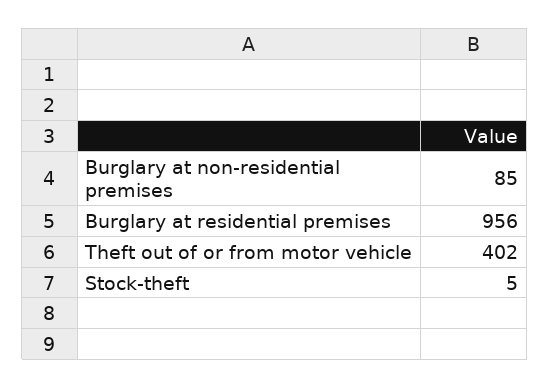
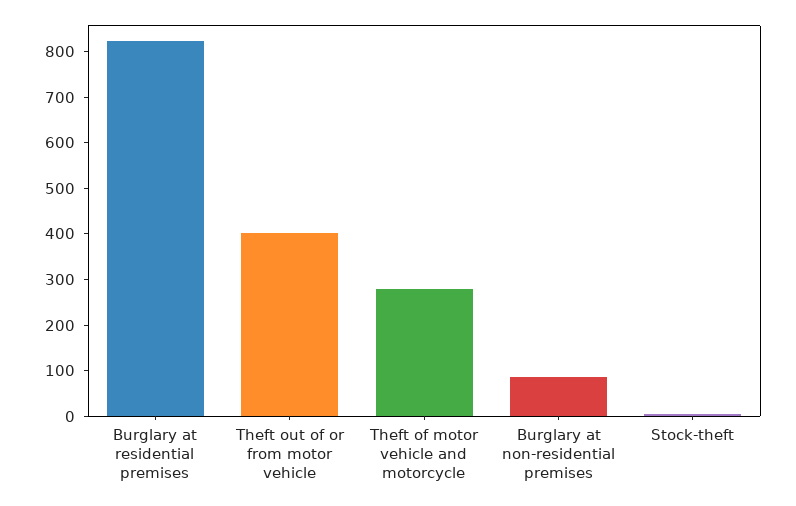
Burglary at residential premises: 956 -> 820
Theft of motor vehicle and motorcycle: none -> 280

